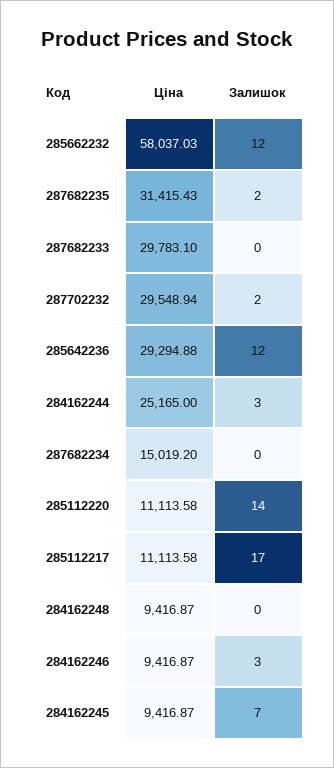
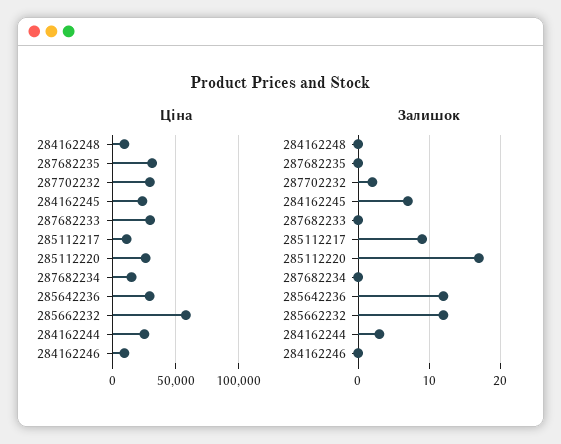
Залишок, 287682235: 2 -> 0
Ціна, 285112220: 11113.58 -> 25000
Залишок, 285112220: 14 -> 17
Залишок, 285112217: 17 -> 9
Залишок, 284162246: 3 -> 0
Ціна, 284162245: 9416.87 -> 25000

